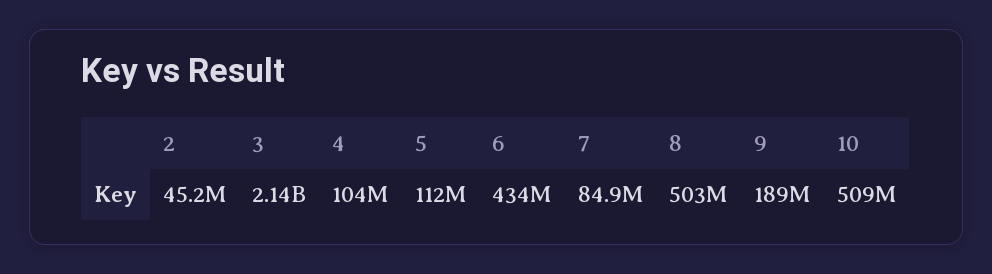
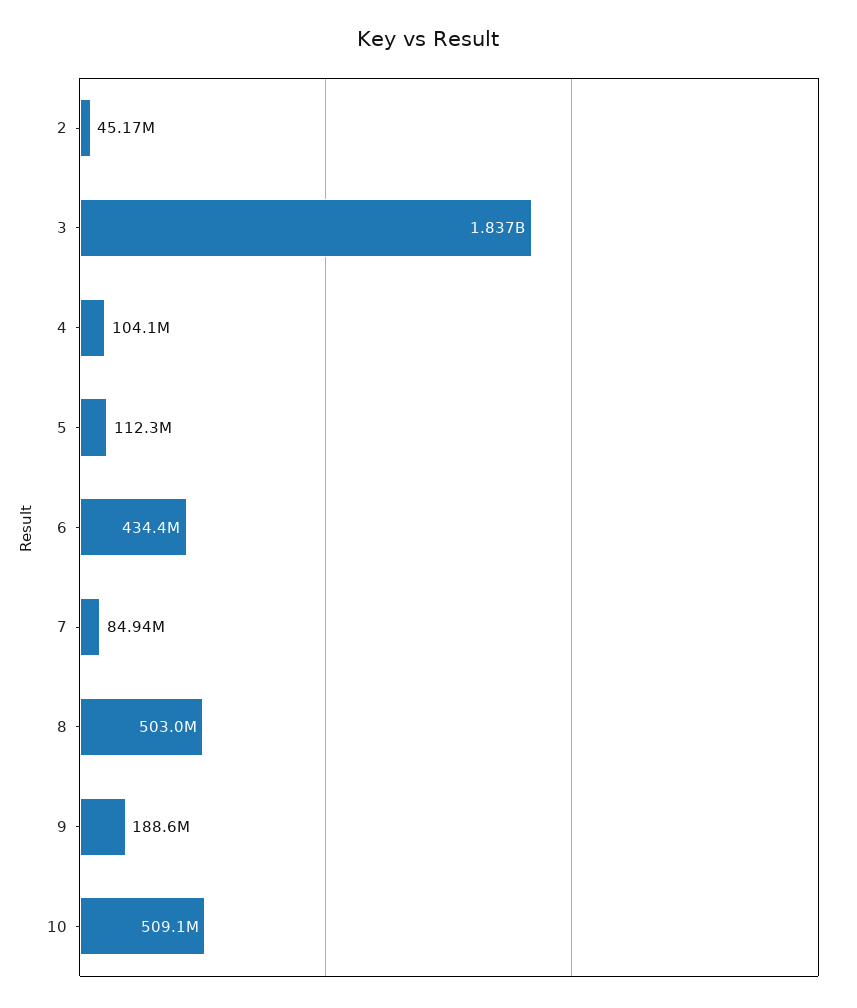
3: 2140000000 -> 1837000000

